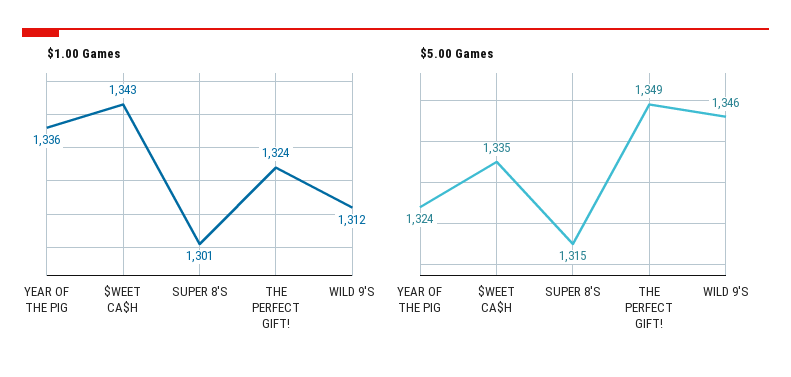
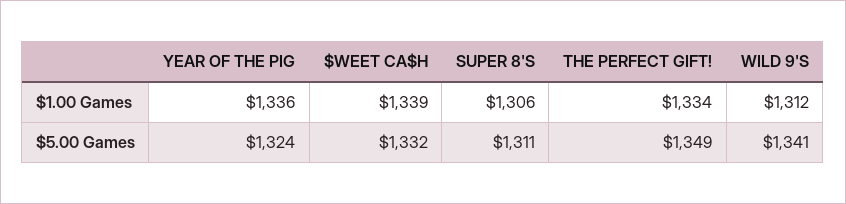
$1.00 Games, $WEET CA$H: 1343 -> 1339
$1.00 Games, SUPER 8'S: 1301 -> 1306
$1.00 Games, THE PERFECT GIFT!: 1324 -> 1334
$5.00 Games, $WEET CA$H: 1335 -> 1332
$5.00 Games, SUPER 8'S: 1315 -> 1311
$5.00 Games, WILD 9'S: 1346 -> 1341

